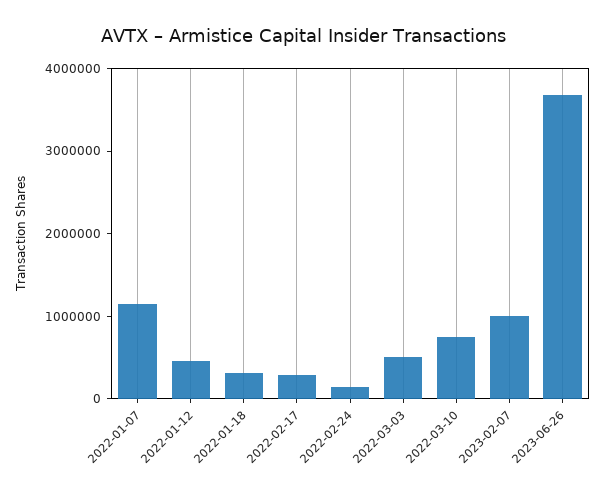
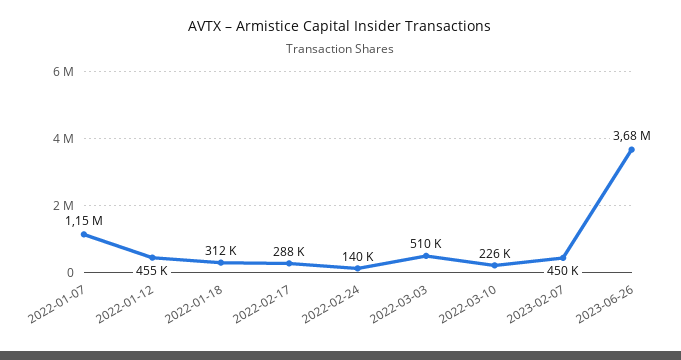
2022-03-10: 800000 -> 226000
2023-02-07: 1000000 -> 450000

